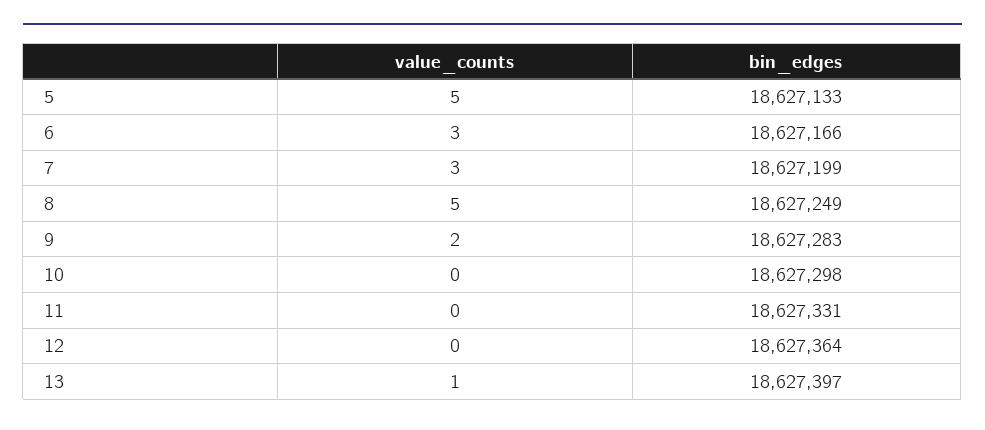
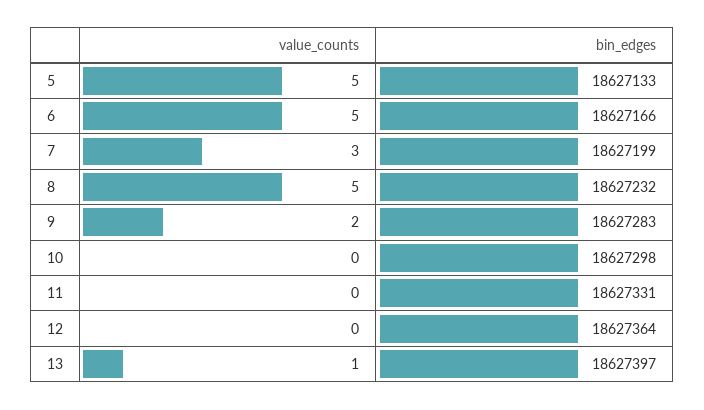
value_counts, 6: 3 -> 5
bin_edges, 8: 18627249 -> 18627232

